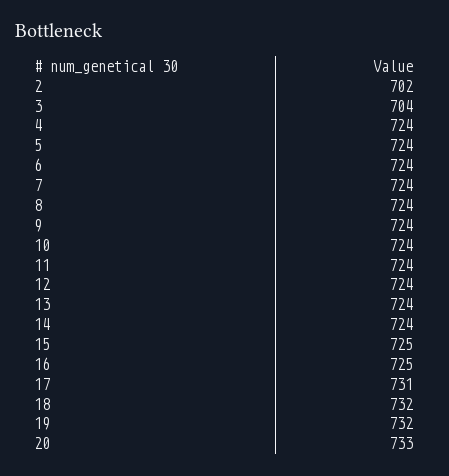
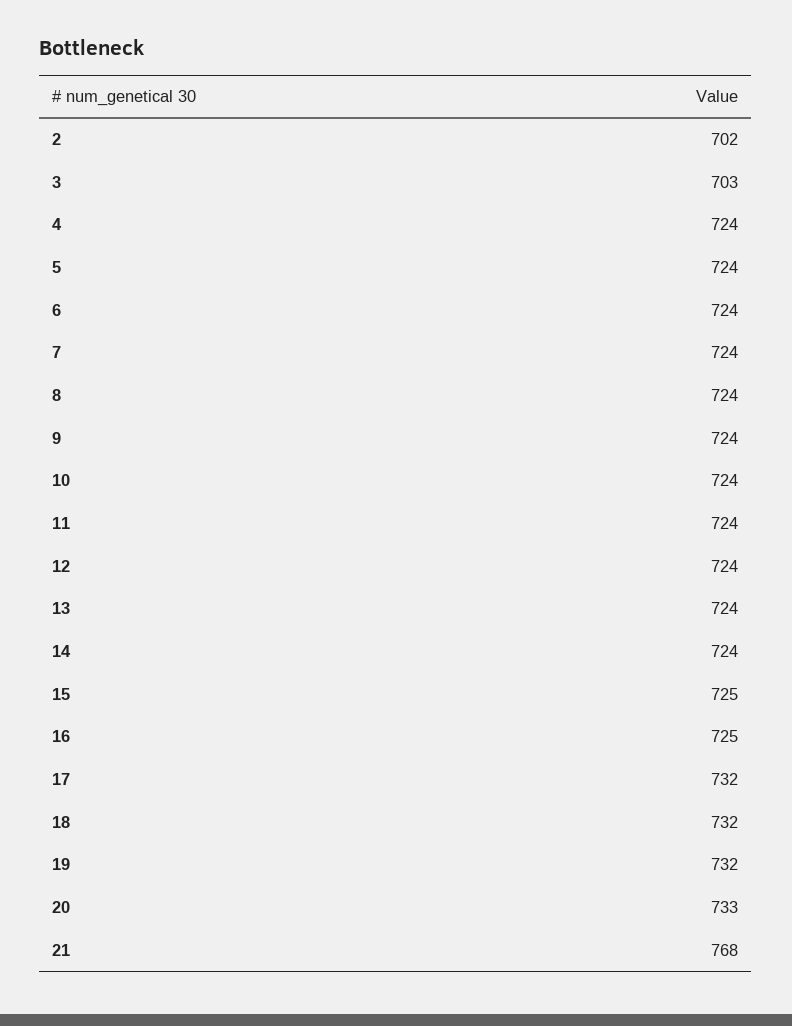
3: 704 -> 703
17: 731 -> 732
21: none -> 768

